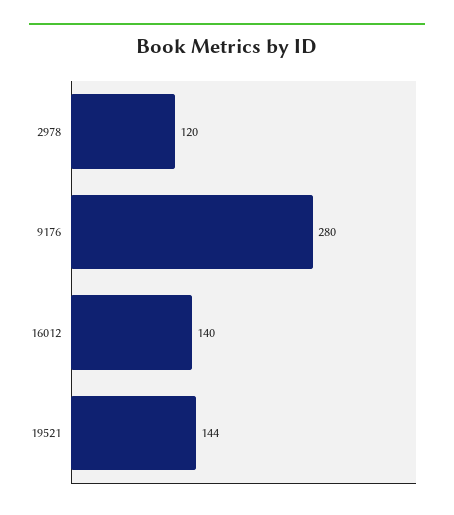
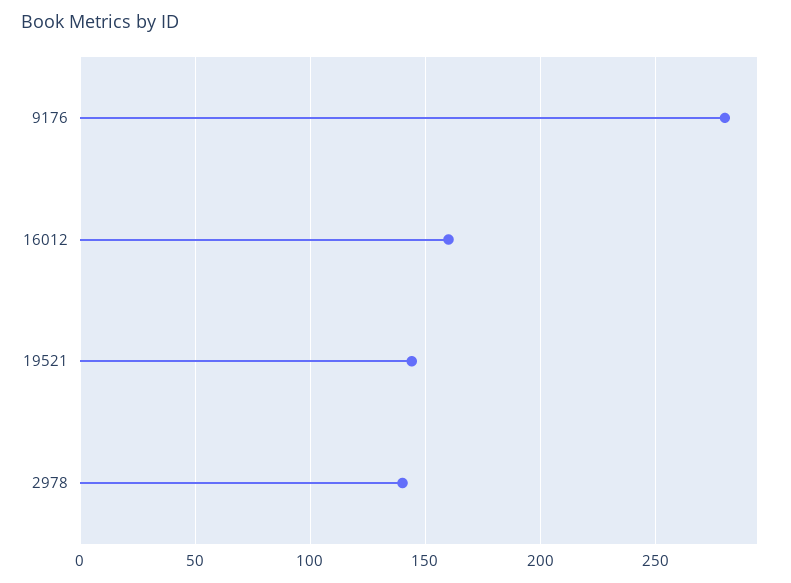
2978: 120 -> 140
16012: 140 -> 160

